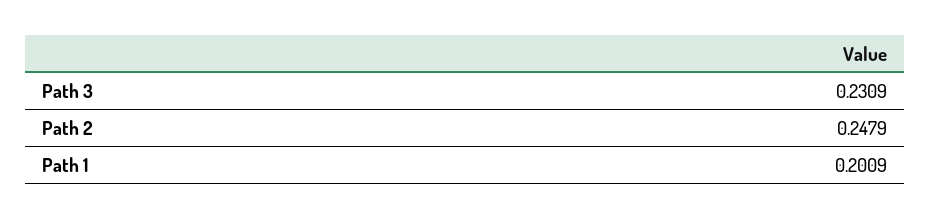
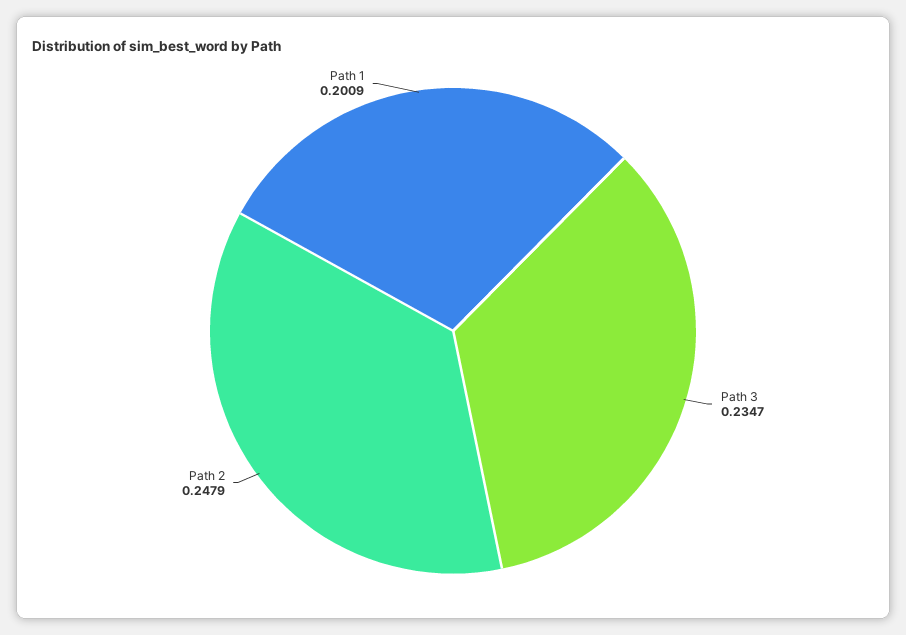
Path 3: 0.2309 -> 0.2347

